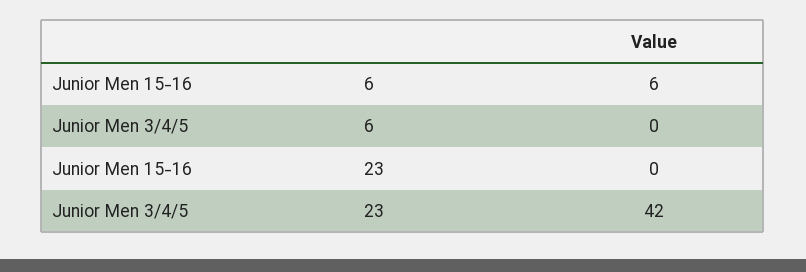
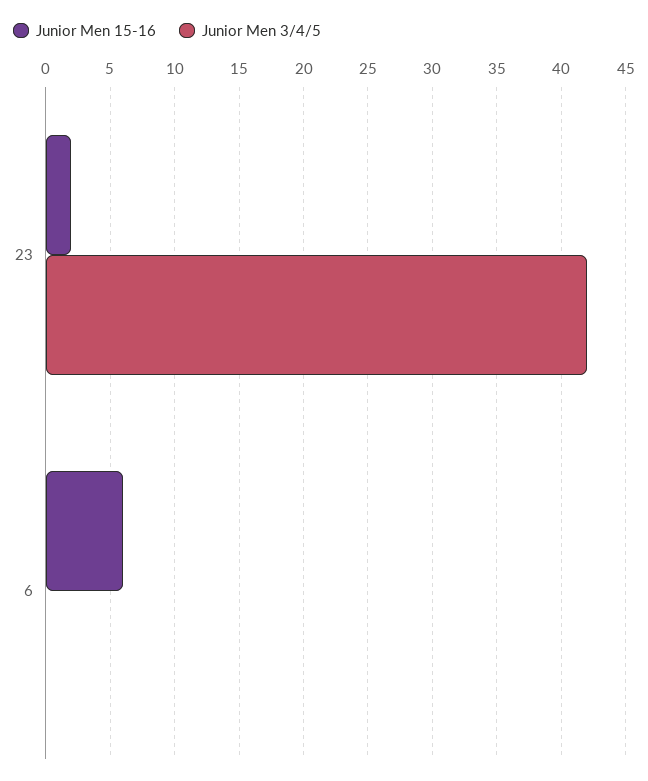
Junior Men 15-16, 23: 0 -> 2

